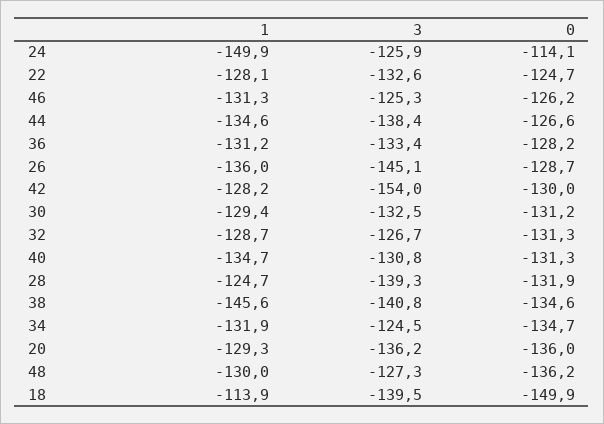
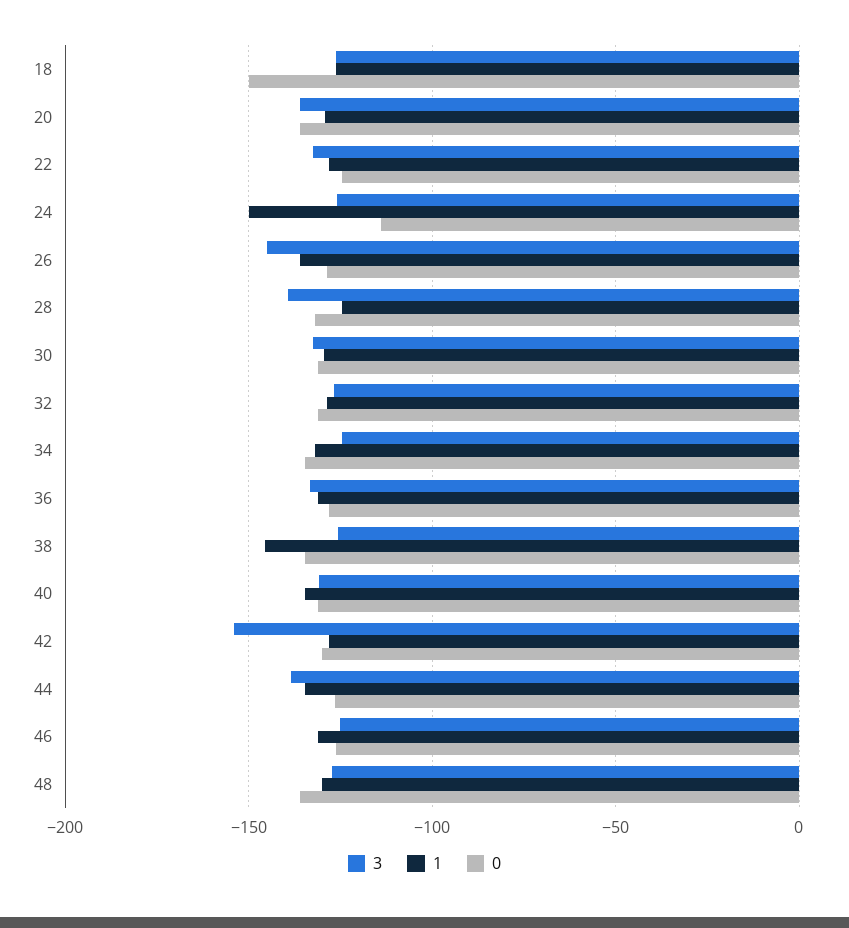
3, 38: -140.8 -> -125
1, 18: -113.9 -> -125
3, 18: -139.5 -> -125

